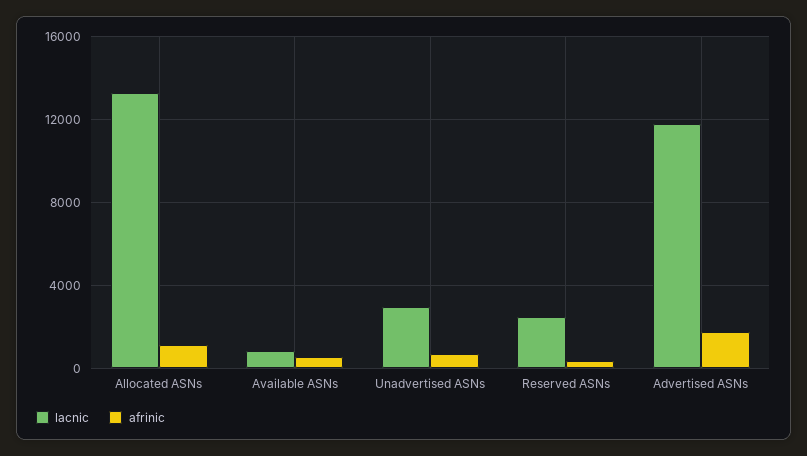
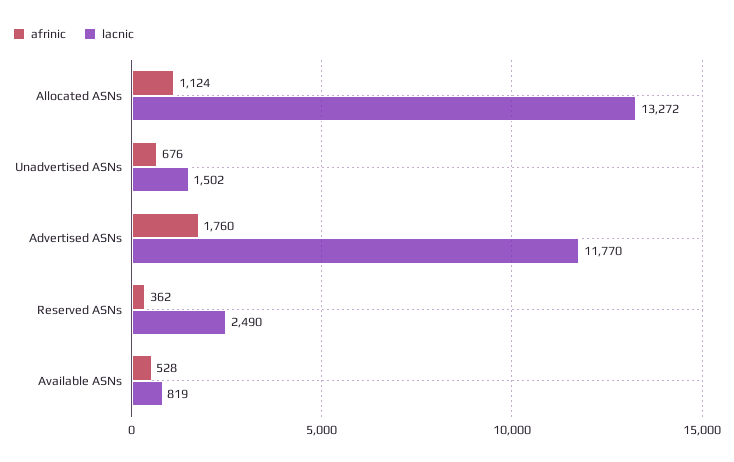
lacnic, Unadvertised ASNs: 3000 -> 1502

